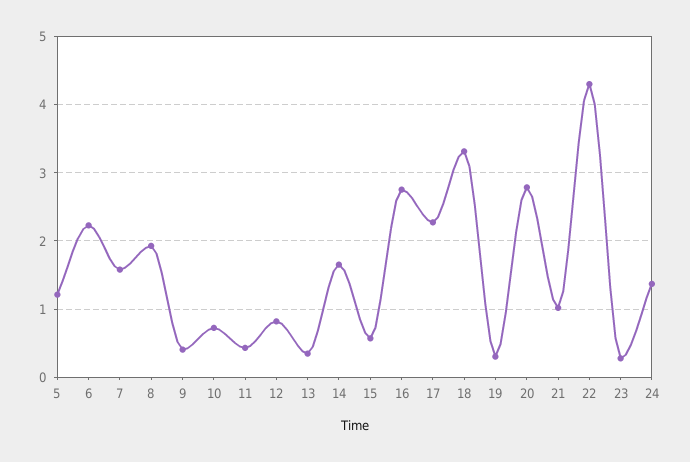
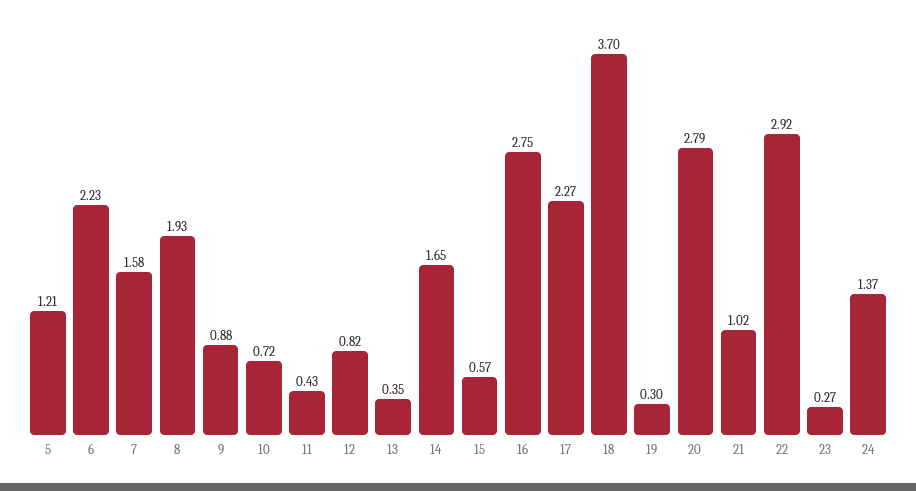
9: 0.4 -> 0.88
18: 3.3 -> 3.7
22: 4.3 -> 2.92

